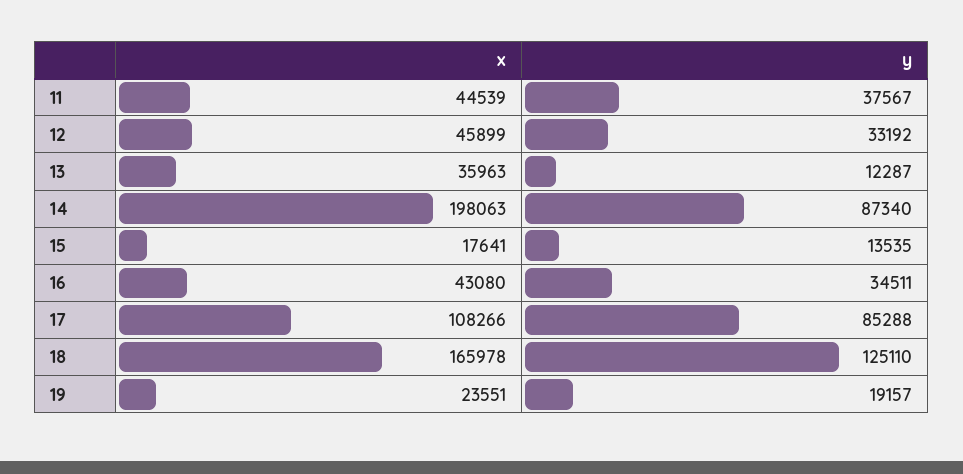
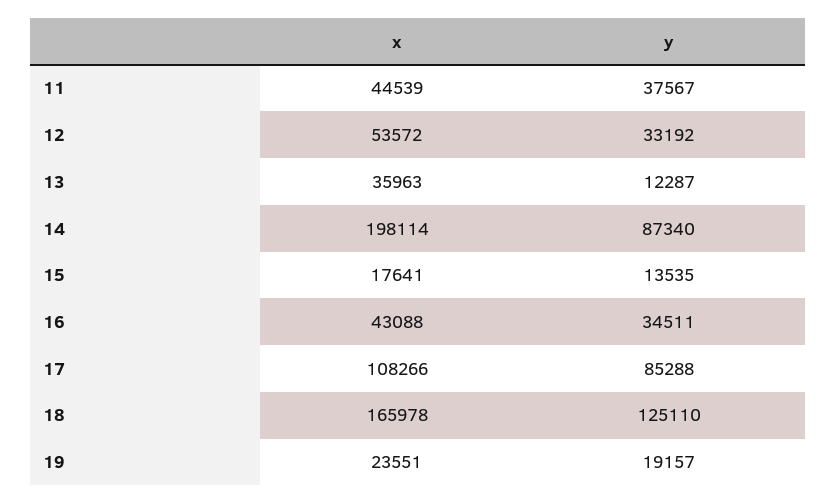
x, 12: 45899 -> 53572
x, 14: 198063 -> 198114
x, 16: 43080 -> 43088

